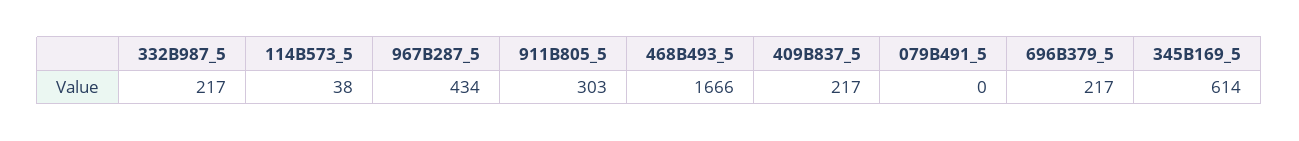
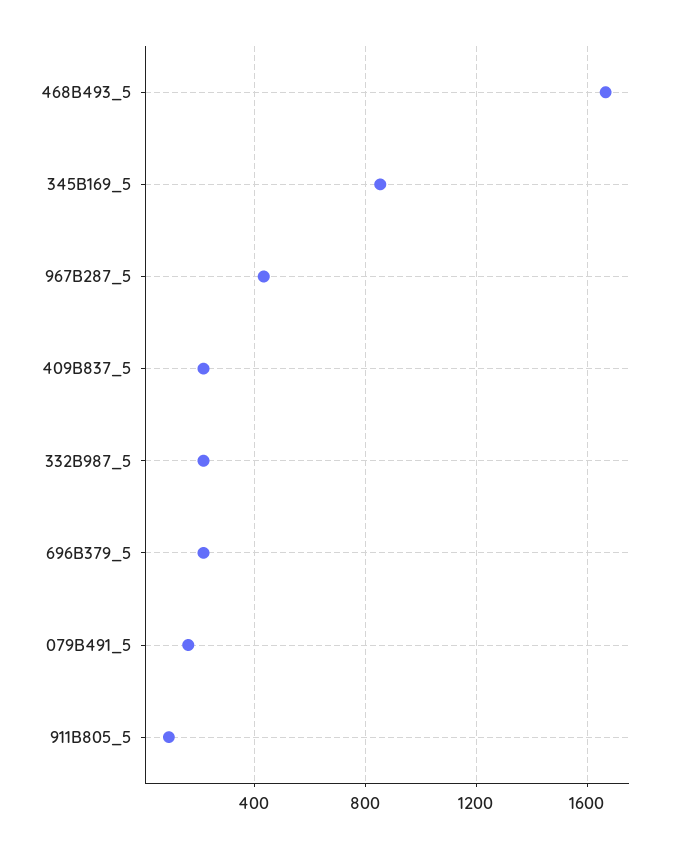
114B573_5: 38 -> none
911B805_5: 303 -> 100
079B491_5: 0 -> 150
345B169_5: 614 -> 850

